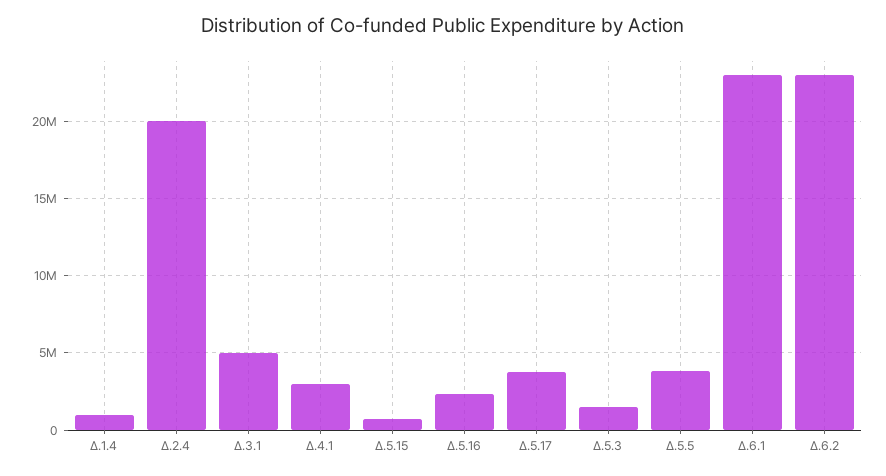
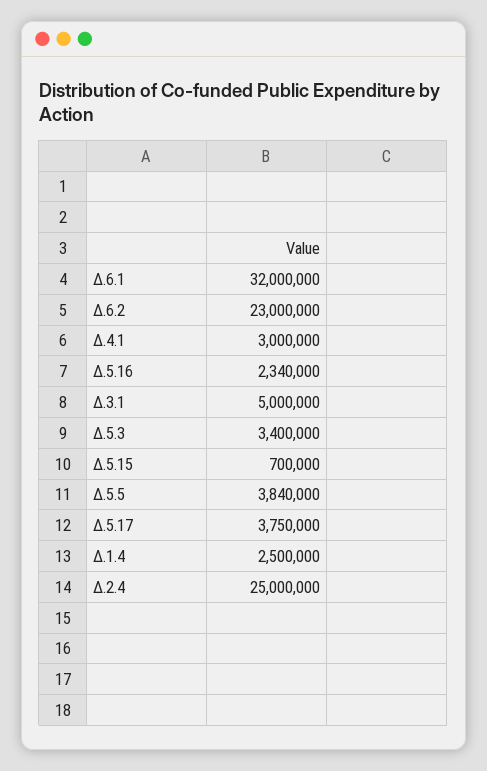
Δ.1.4: 1000000 -> 2500000
Δ.2.4: 20000000 -> 25000000
Δ.5.3: 1500000 -> 3400000
Δ.6.1: 23000000 -> 32000000

